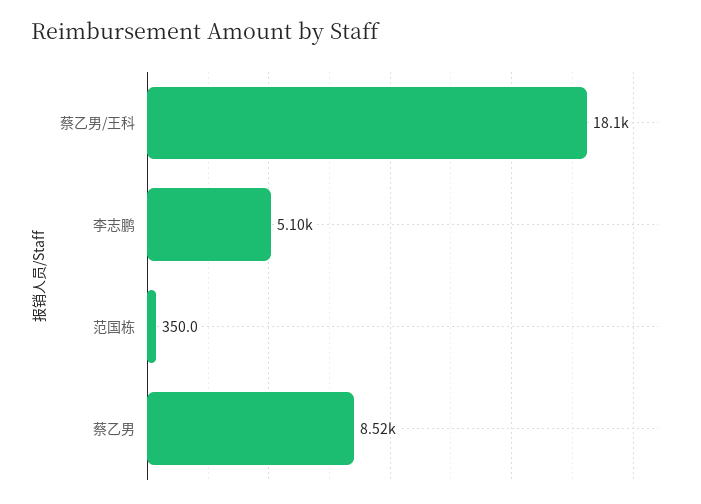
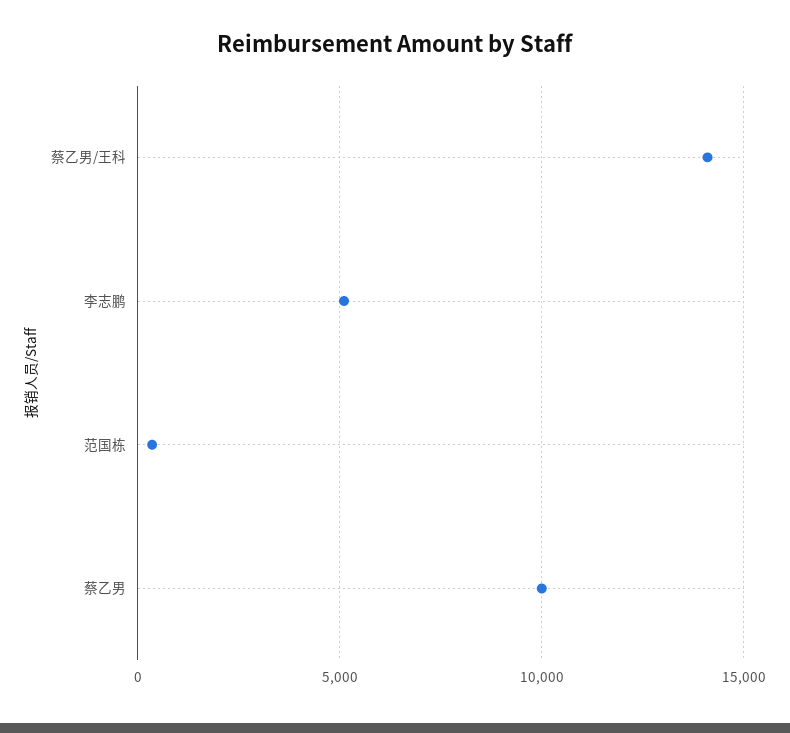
蔡乙男/王科: 18100 -> 14000
蔡乙男: 8520 -> 10000

